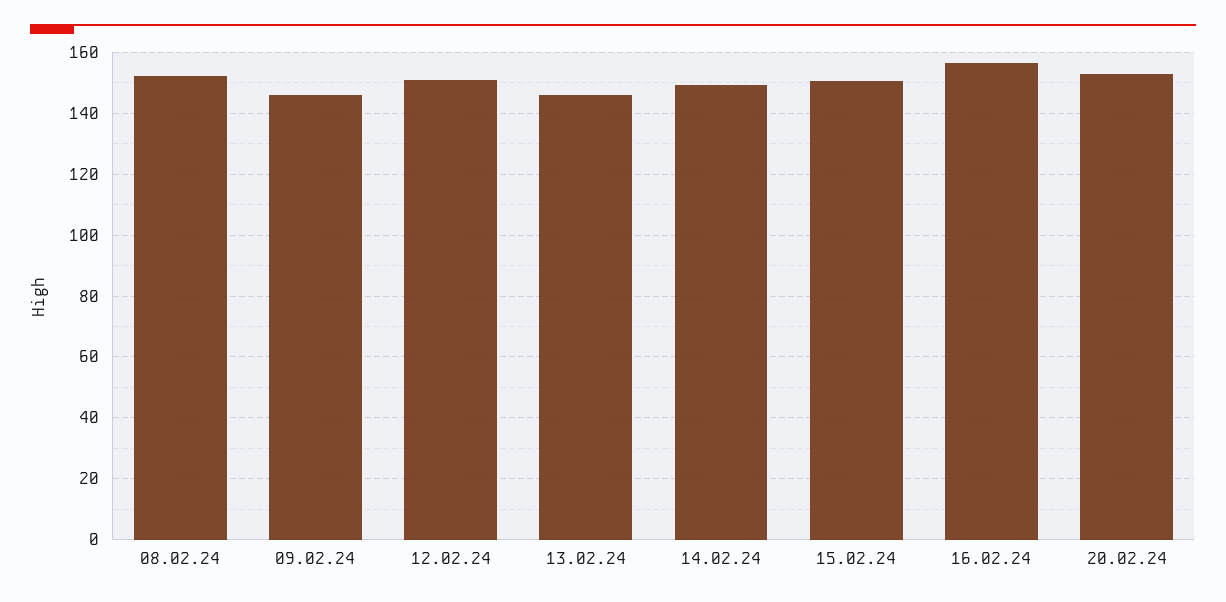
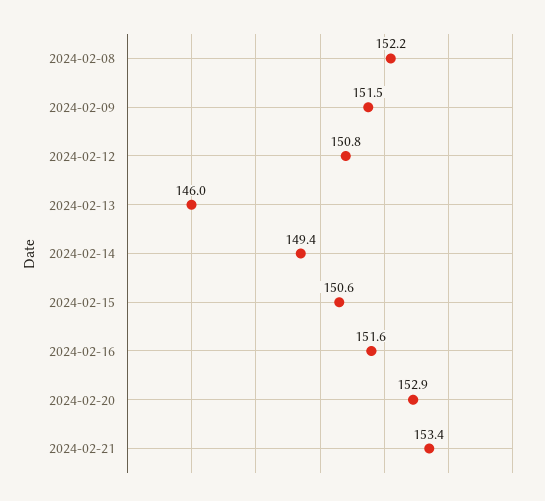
09.02.24: 146 -> 151.5
16.02.24: 156 -> 151.6
2024-02-21: none -> 153.4

